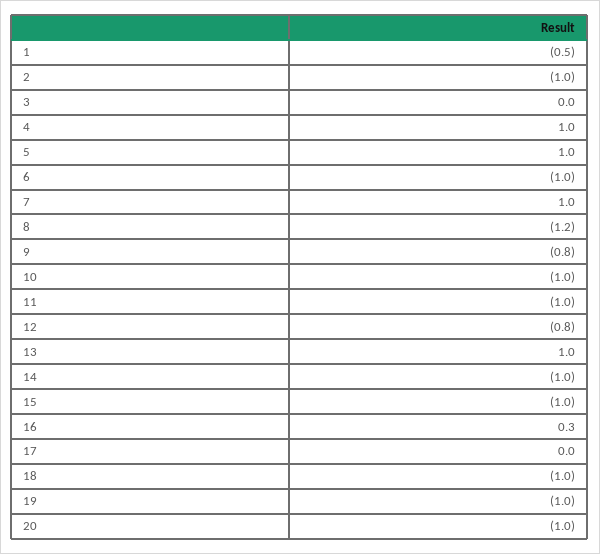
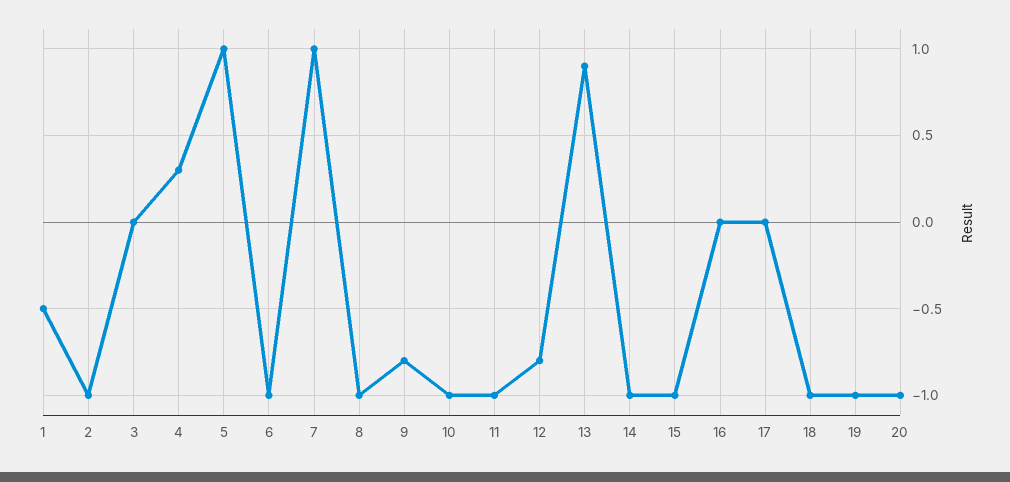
4: 1 -> 0.3
8: -1.2 -> -1
13: 1 -> 0.9
16: 0.3 -> 0

